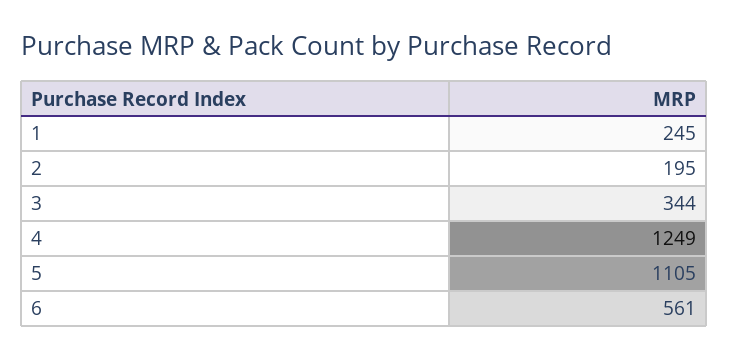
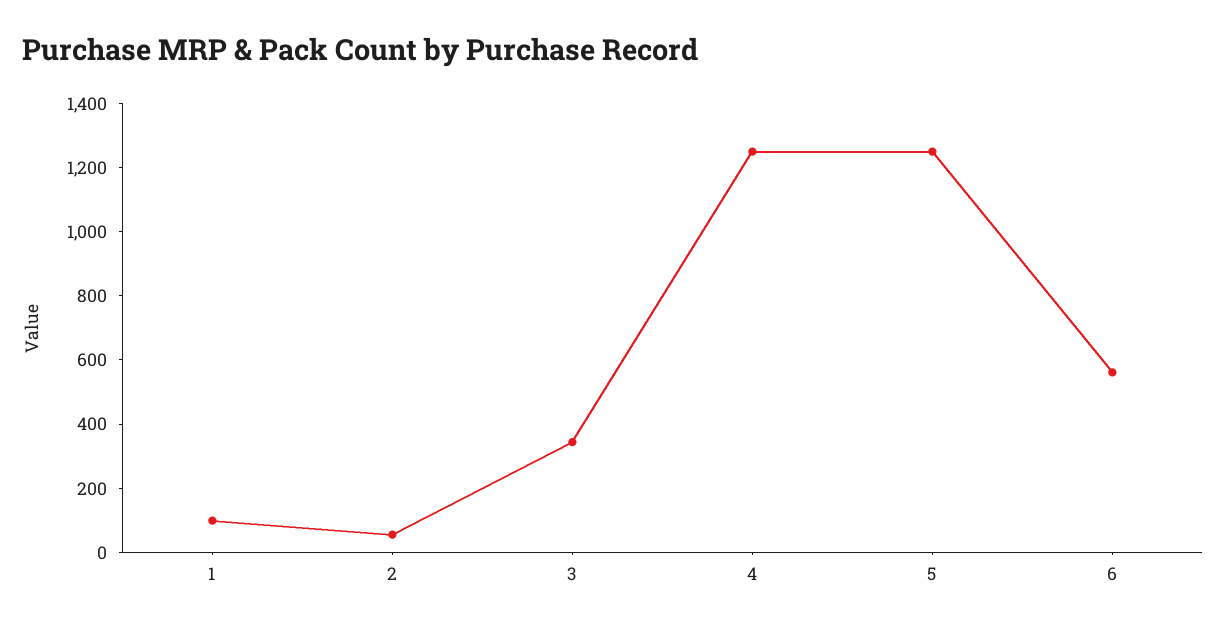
1: 245 -> 100
2: 195 -> 50
5: 1105 -> 1250

